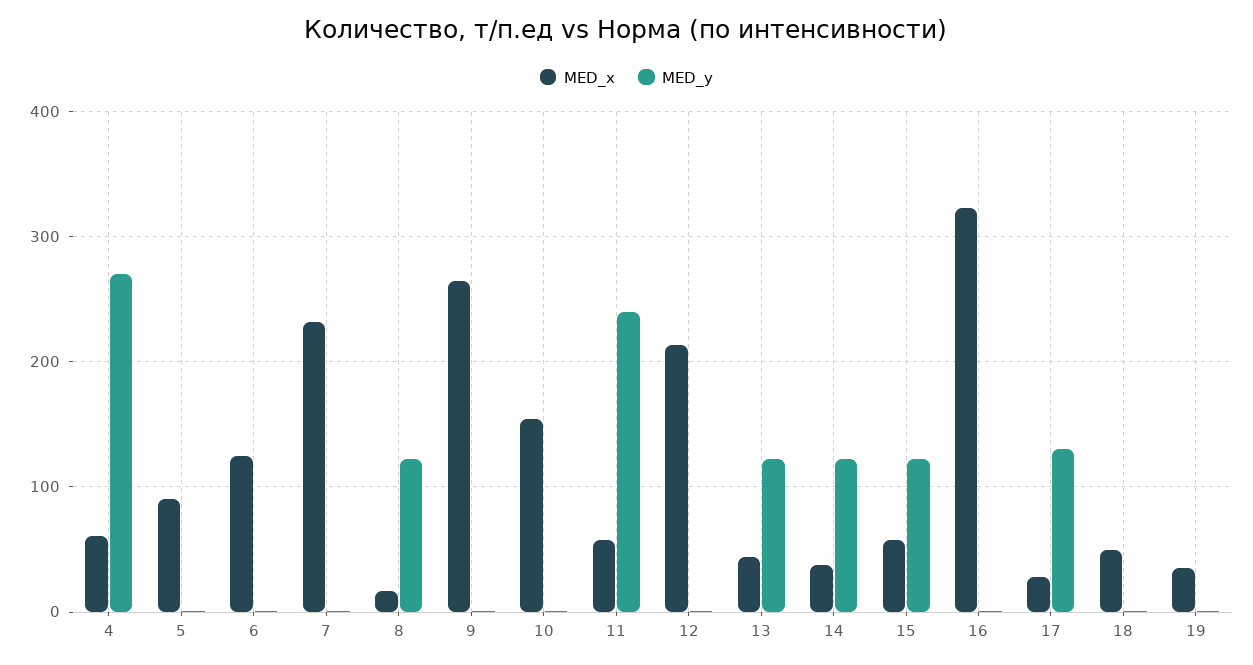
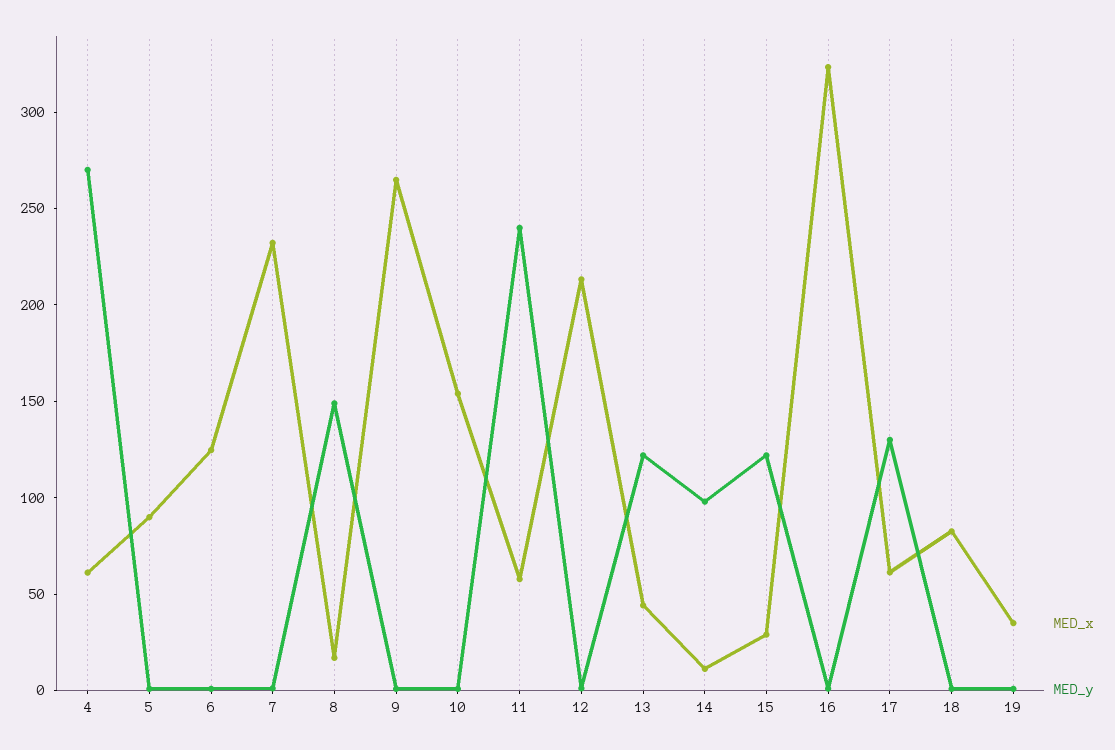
MED_y, 8: 120 -> 150
MED_x, 14: 40 -> 10
MED_y, 14: 120 -> 100
MED_x, 15: 60 -> 30
MED_x, 17: 30 -> 60
MED_x, 18: 50 -> 80

